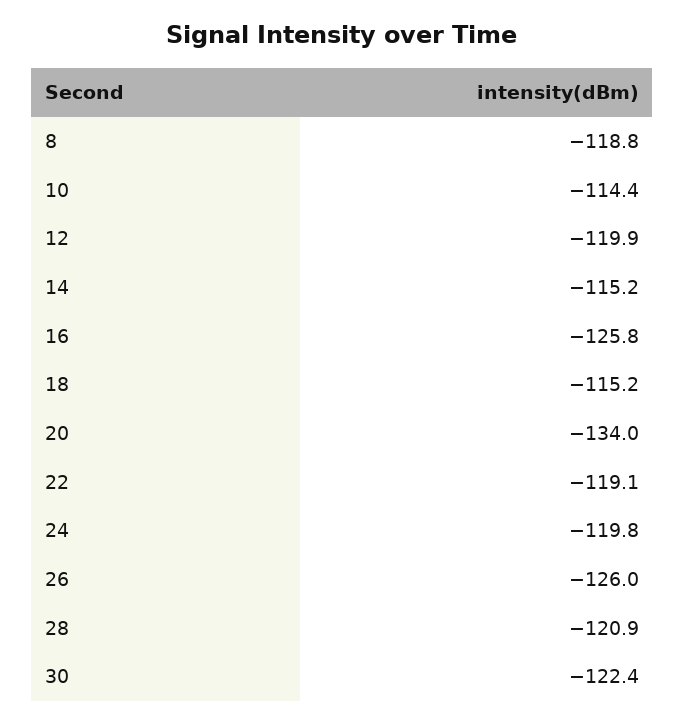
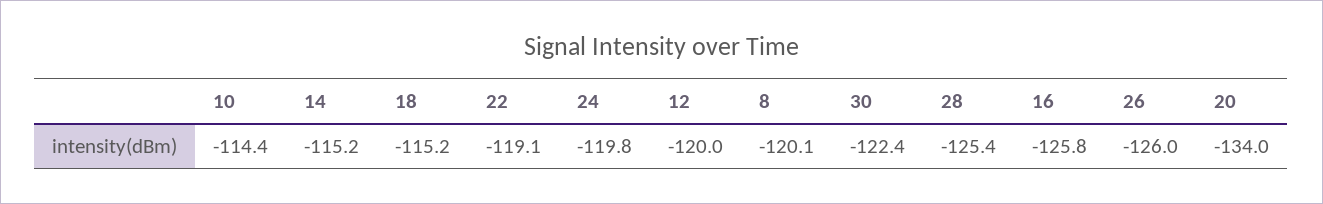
8: -118.8 -> -120.1
12: -119.9 -> -120
28: -120.9 -> -125.4

